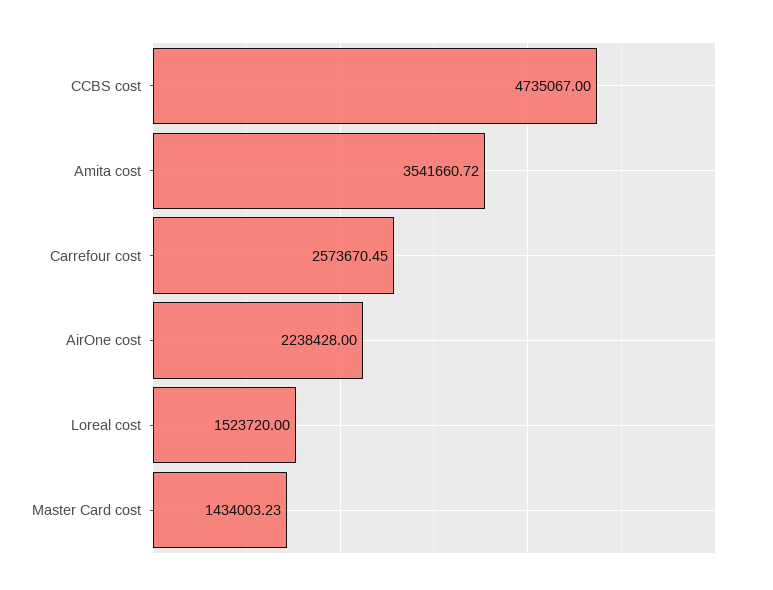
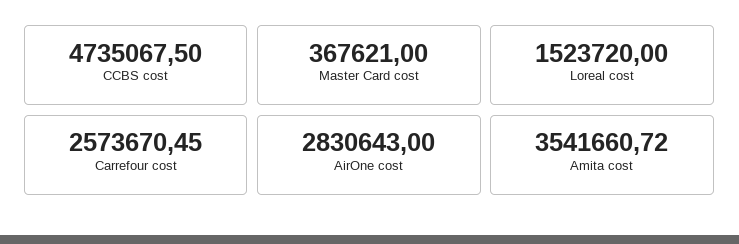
CCBS cost: 4735067 -> 4735067.5
AirOne cost: 2238428 -> 2830643
Master Card cost: 1434003.23 -> 367621

